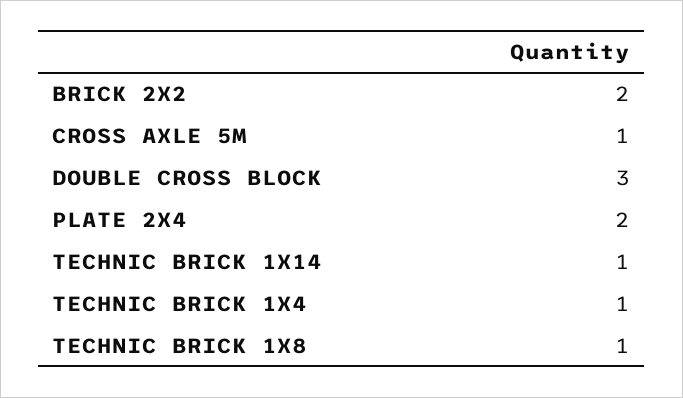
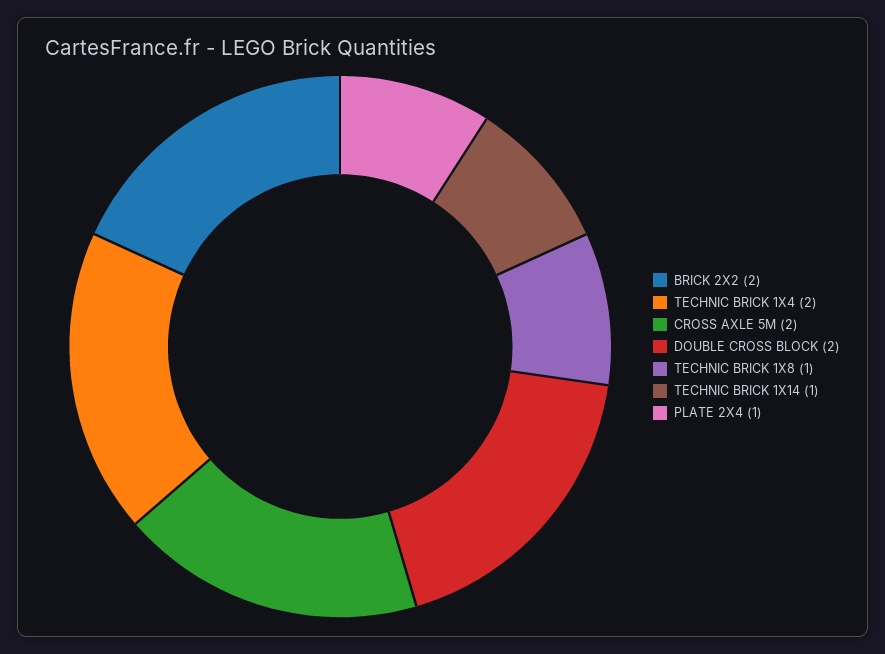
CROSS AXLE 5M: 1 -> 2
DOUBLE CROSS BLOCK: 3 -> 2
PLATE 2X4: 2 -> 1
TECHNIC BRICK 1X4: 1 -> 2

